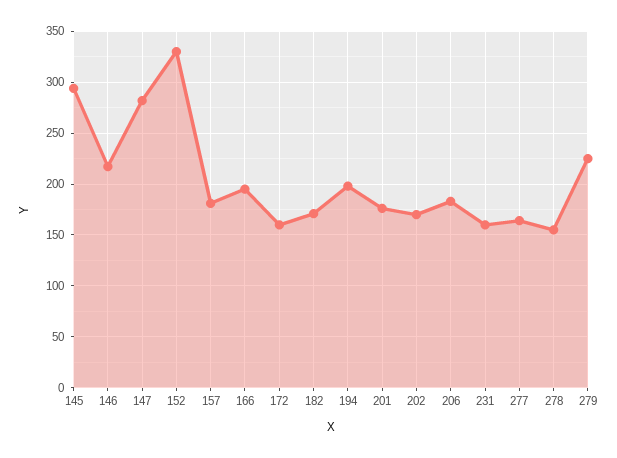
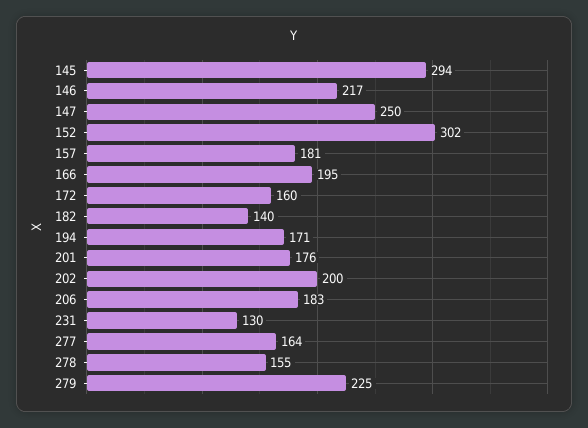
147: 280 -> 250
152: 330 -> 302
182: 170 -> 140
194: 200 -> 171
202: 170 -> 200
231: 160 -> 130

